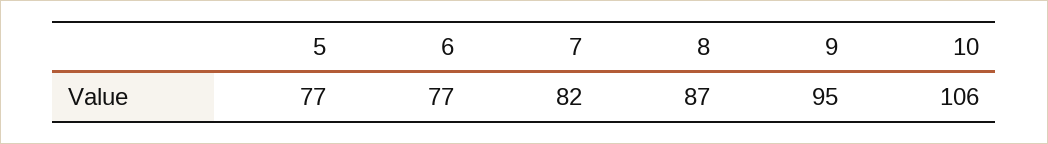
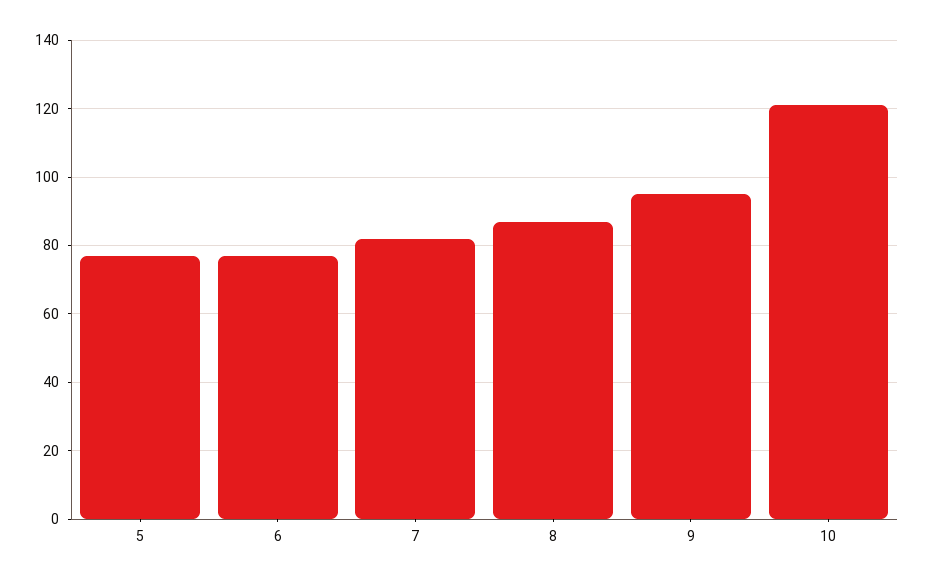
10: 106 -> 120

